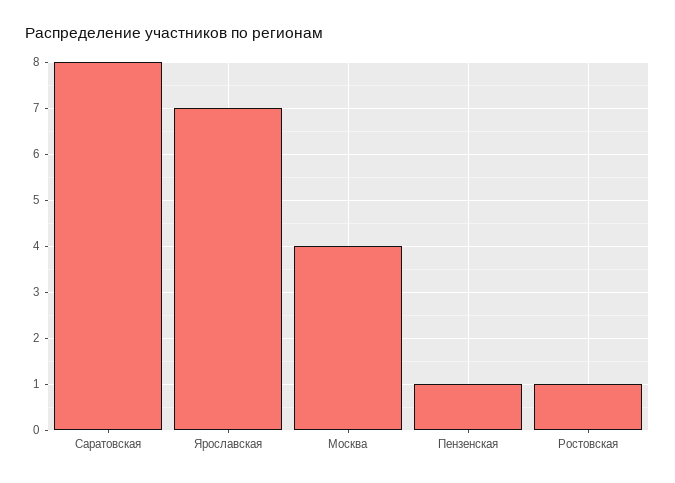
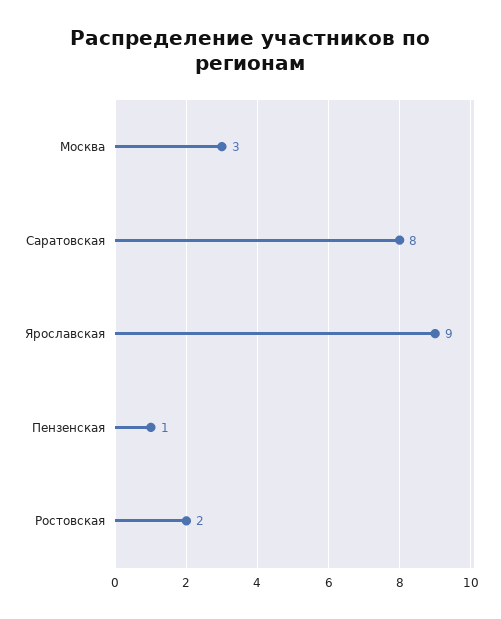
Ярославская: 7 -> 9
Москва: 4 -> 3
Ростовская: 1 -> 2

